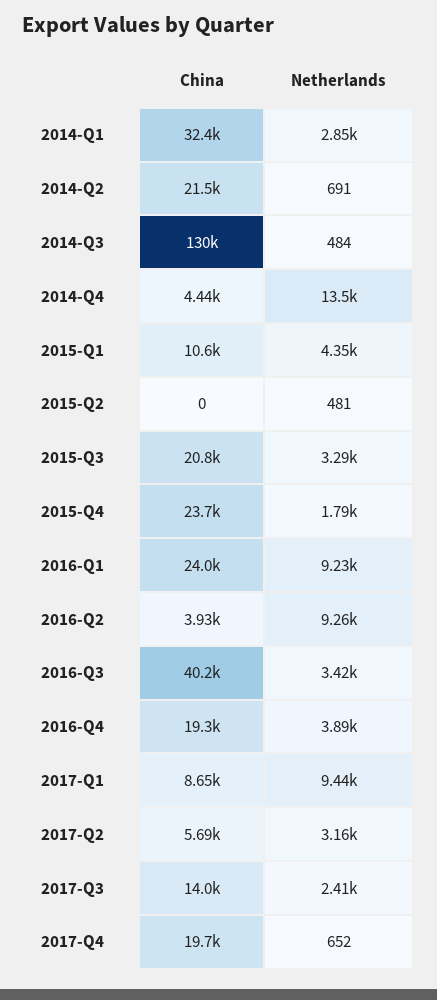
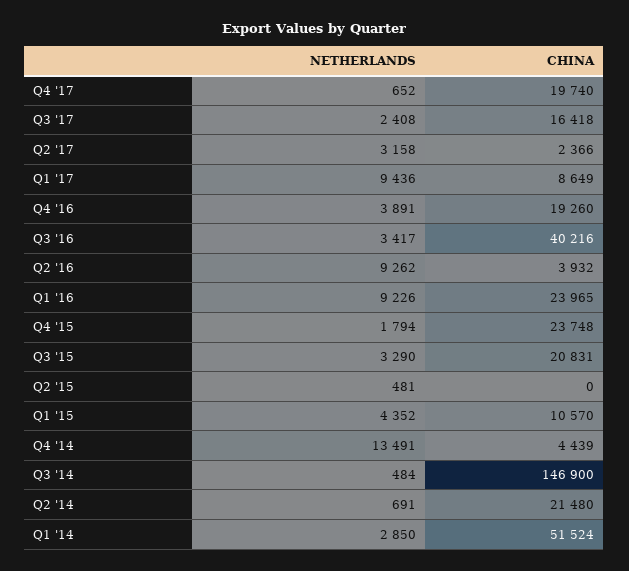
China, 2014-Q1: 32400 -> 51524
China, 2014-Q3: 130000 -> 146900
China, 2017-Q2: 5690 -> 2366
China, 2017-Q3: 14000 -> 16418

